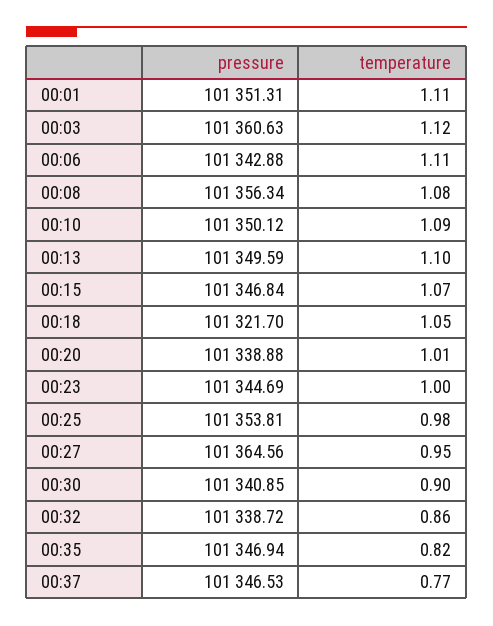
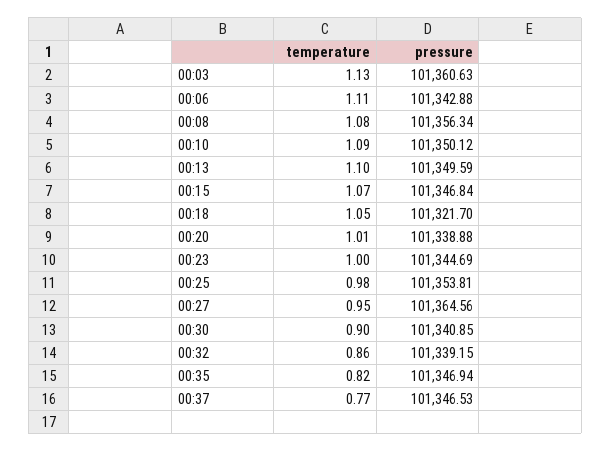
pressure, 00:01: 101351.31 -> none
temperature, 00:01: 1.11 -> none
temperature, 00:03: 1.12 -> 1.13
pressure, 00:32: 101338.72 -> 101339.15

